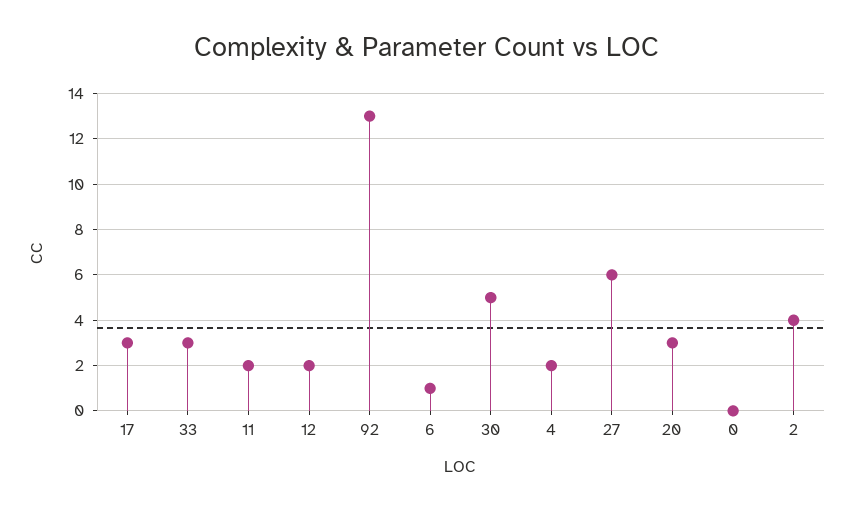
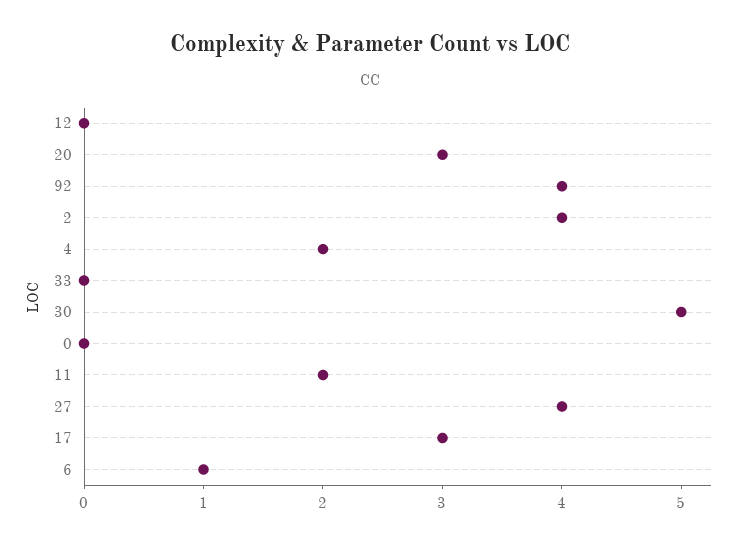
33: 3 -> 0
12: 2 -> 0
92: 13 -> 4
27: 6 -> 4

